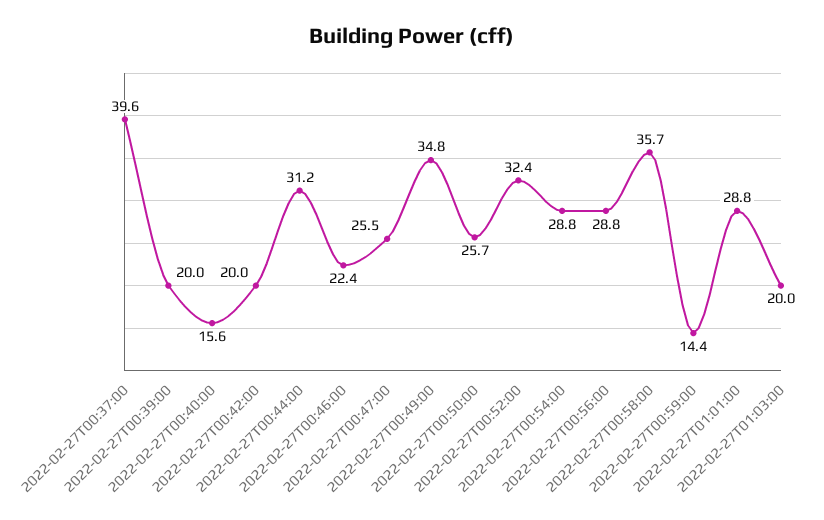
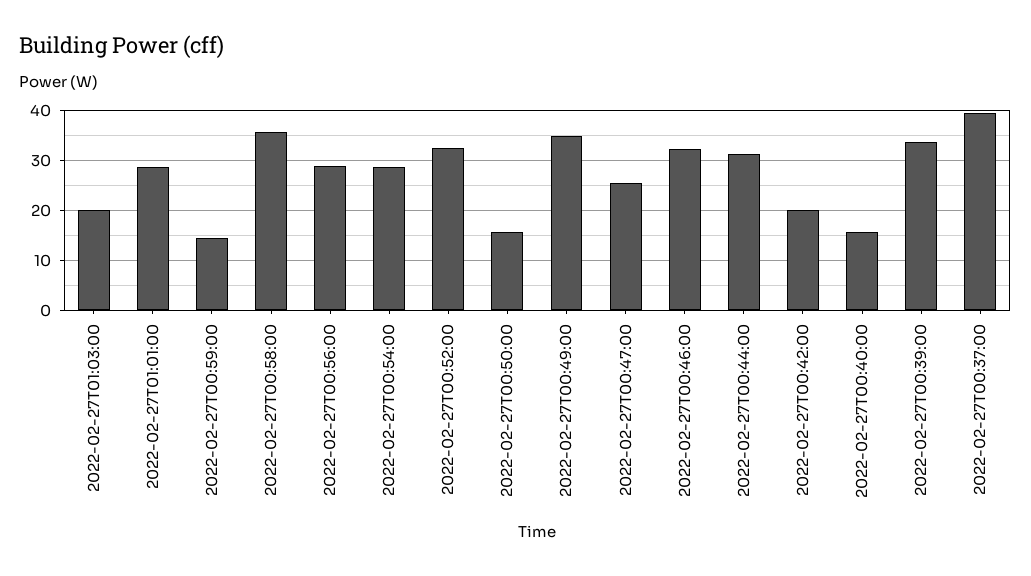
2022-02-27T00:39:00: 20 -> 34
2022-02-27T00:46:00: 22.4 -> 32
2022-02-27T00:50:00: 25.7 -> 16

